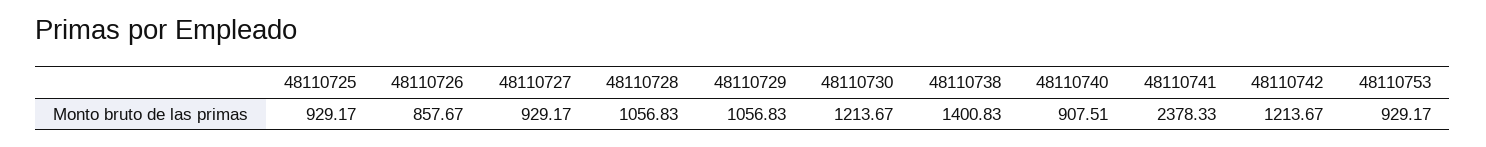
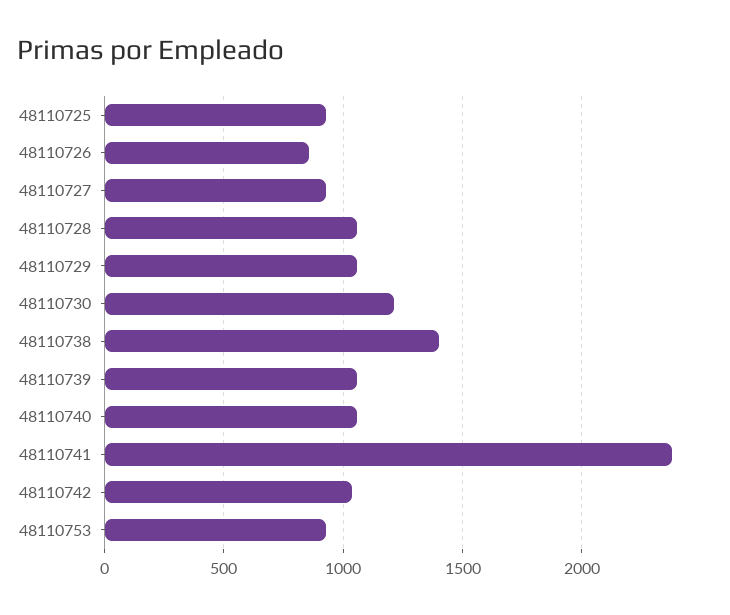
48110740: 907.51 -> 1050
48110742: 1213.67 -> 1050
48110739: none -> 1050

